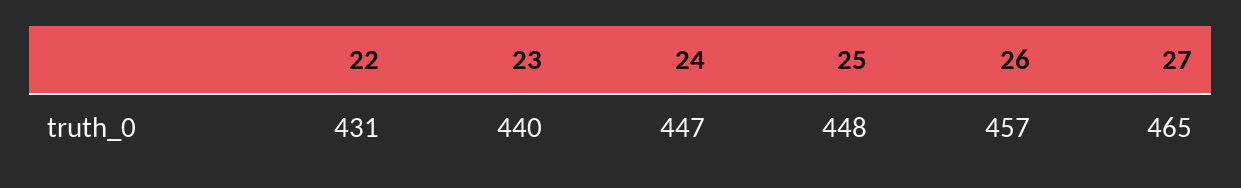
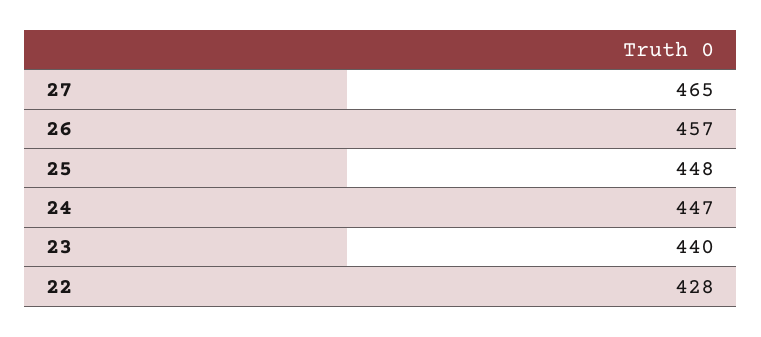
22: 431 -> 428

